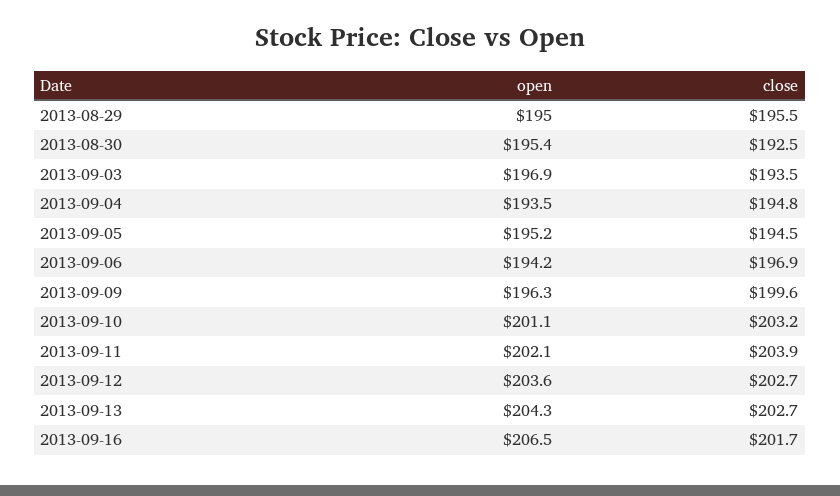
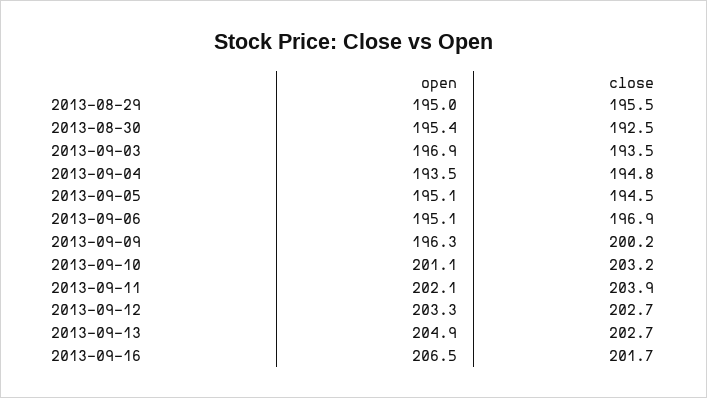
open, 2013-09-05: 195.2 -> 195.1
open, 2013-09-06: 194.2 -> 195.1
close, 2013-09-09: 199.6 -> 200.2
open, 2013-09-12: 203.6 -> 203.3
open, 2013-09-13: 204.3 -> 204.9

